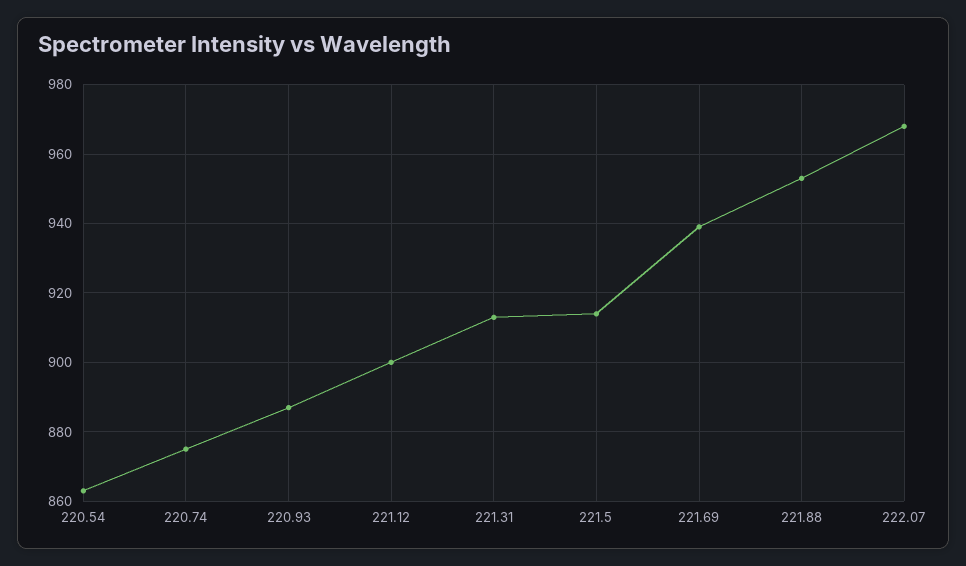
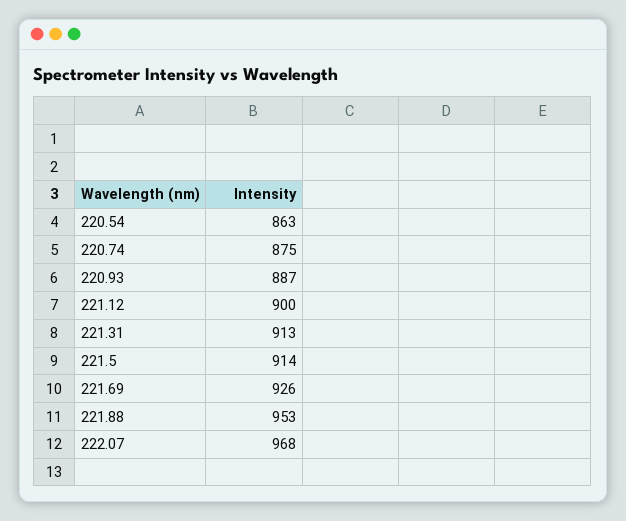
221.69: 940 -> 926

